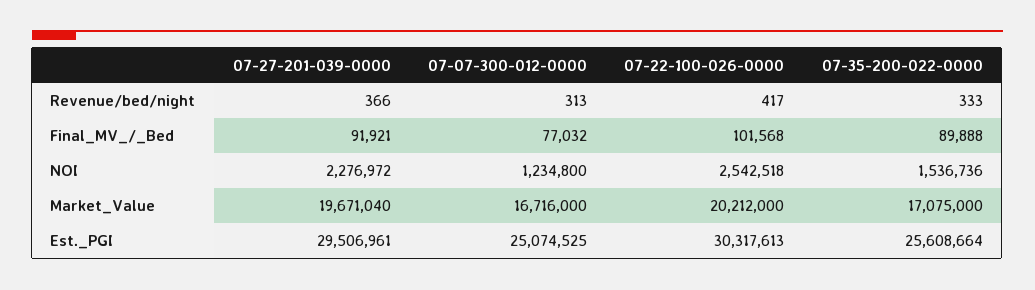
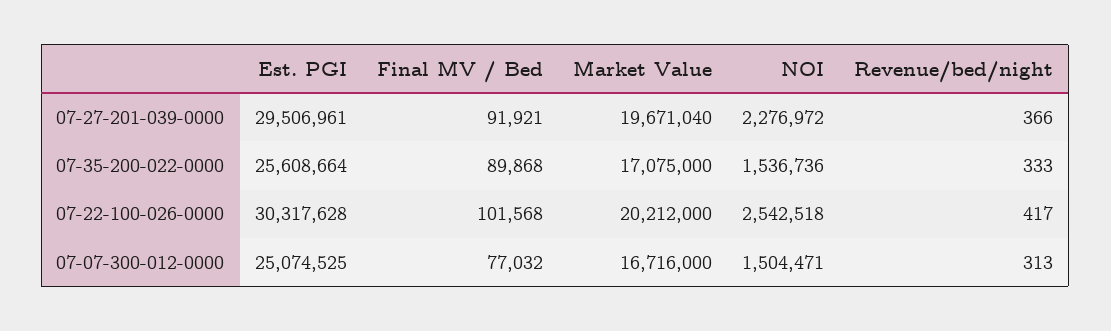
07-35-200-022-0000, Final_MV_/_Bed: 89888 -> 89868
07-07-300-012-0000, NOI: 1234800 -> 1504471
07-22-100-026-0000, Est._PGI: 30317613 -> 30317628

